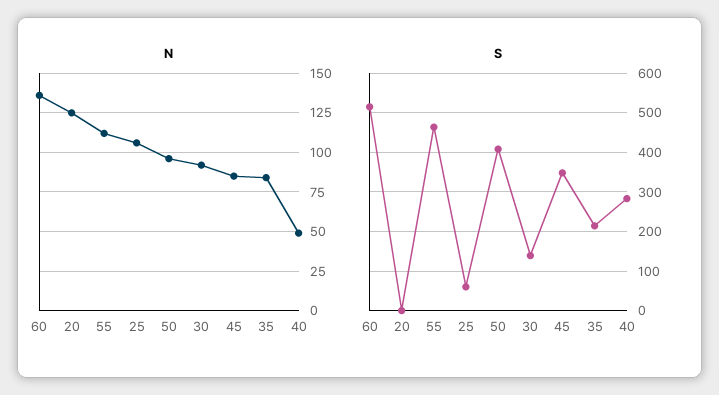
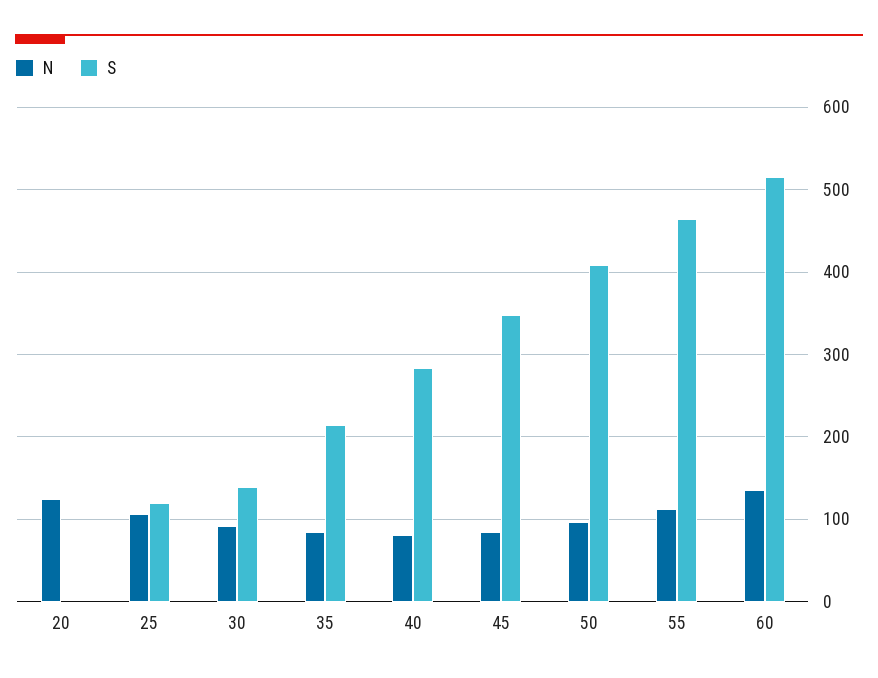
N, 40: 50 -> 80
S, 25: 60 -> 120

